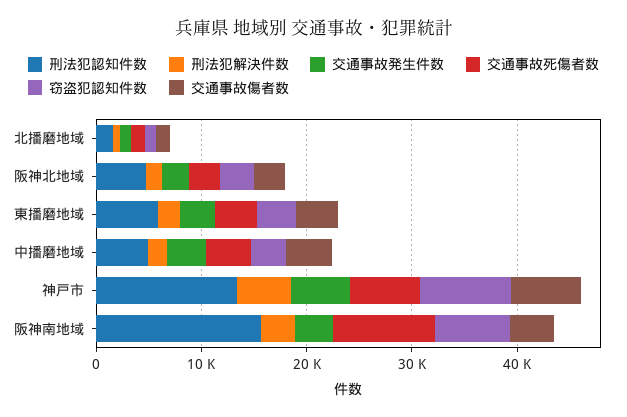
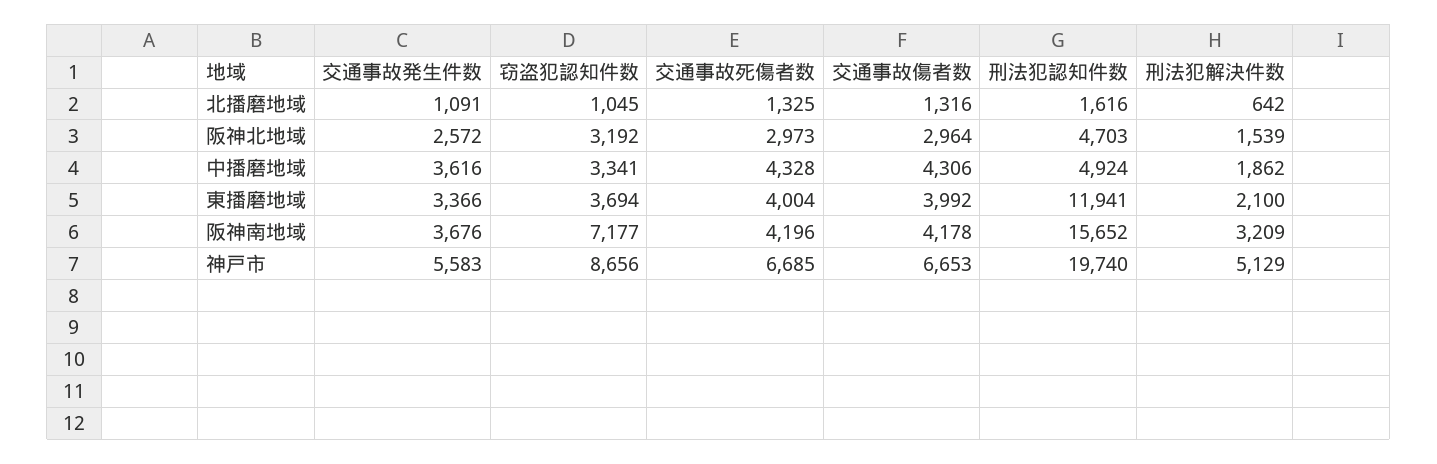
刑法犯認知件数, 東播磨地域: 6000 -> 11941
刑法犯認知件数, 神戸市: 14000 -> 19740
交通事故死傷者数, 阪神南地域: 10000 -> 4196

